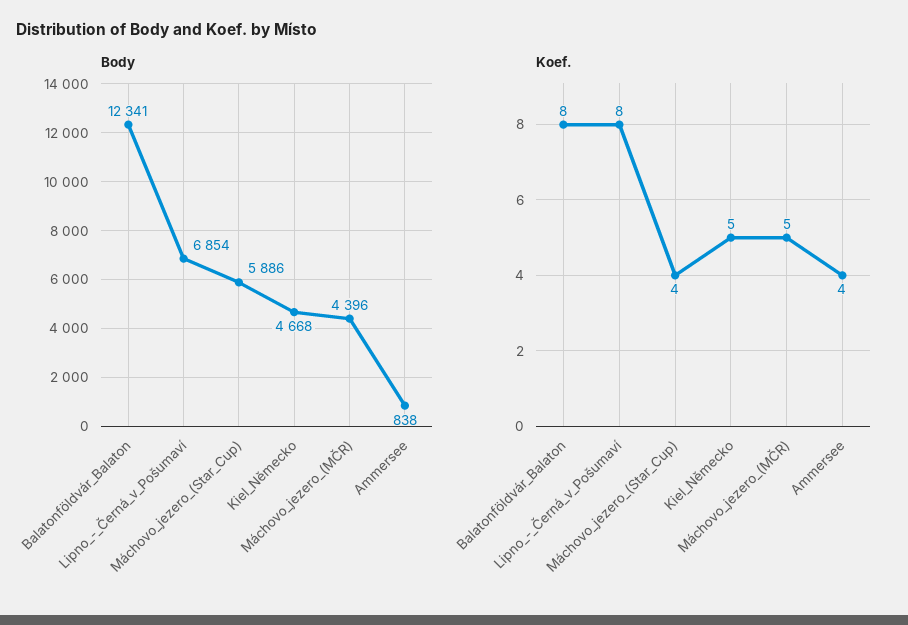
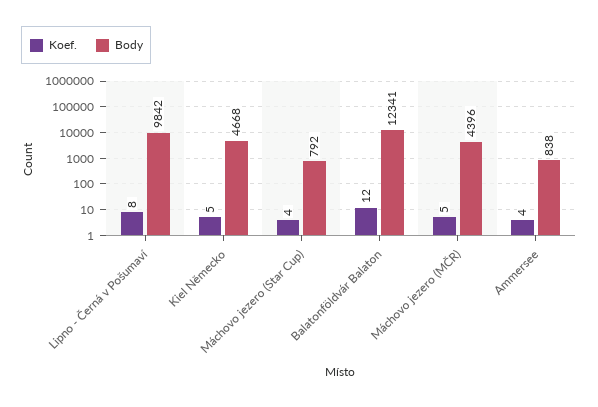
Body, Lipno_-_Černá_v_Pošumaví: 6854 -> 9842
Body, Máchovo_jezero_(Star_Cup): 5886 -> 792
Koef., Balatonföldvár_Balaton: 8 -> 12

